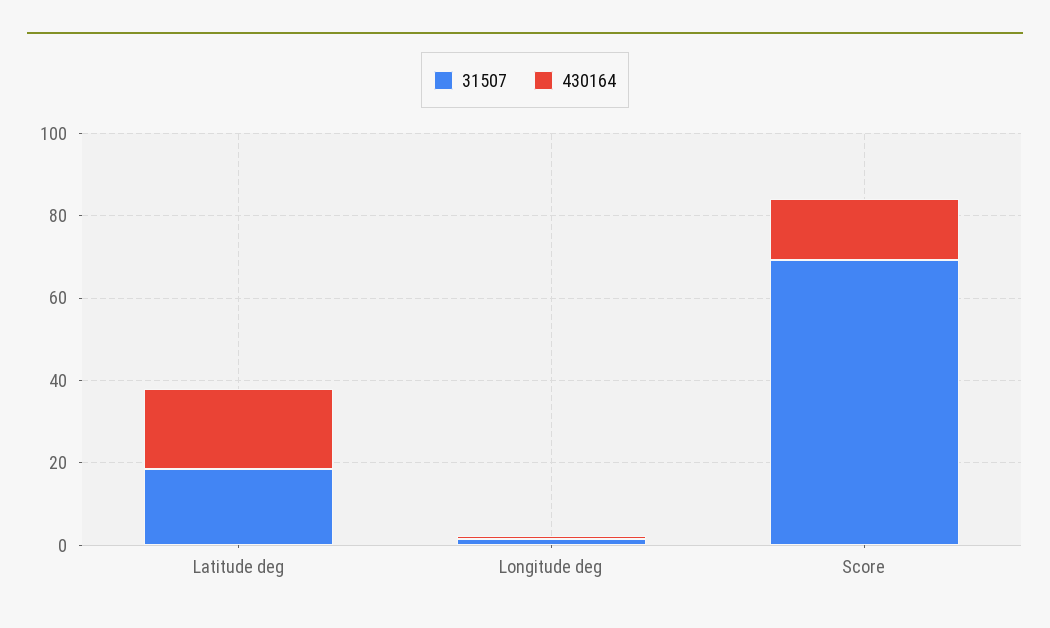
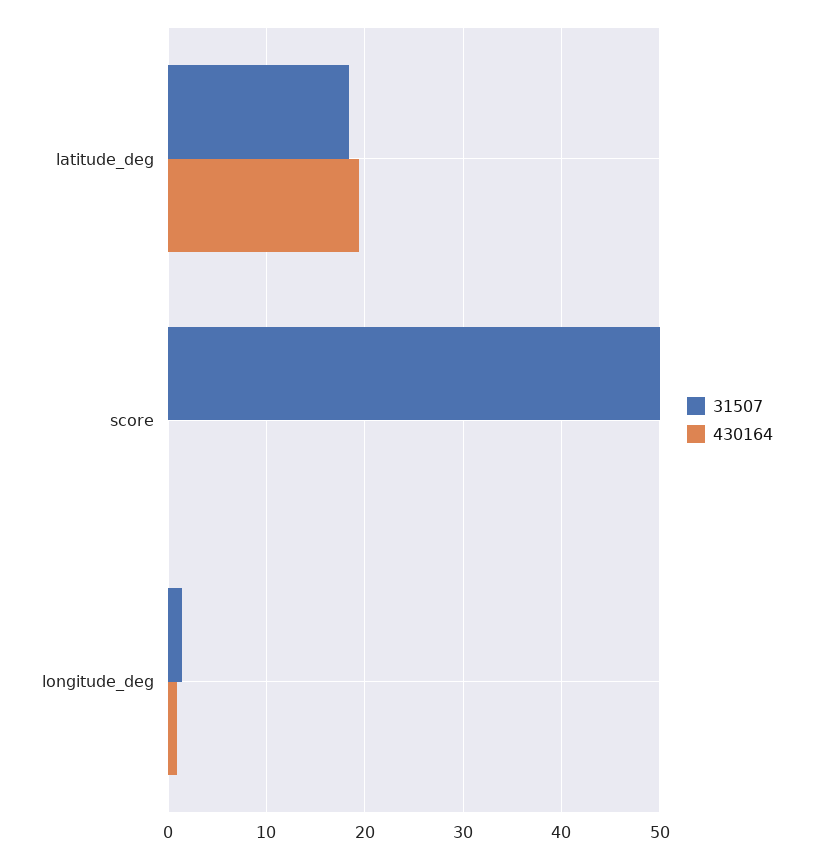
31507, Score: 70 -> 50
430164, Score: 15 -> 0

